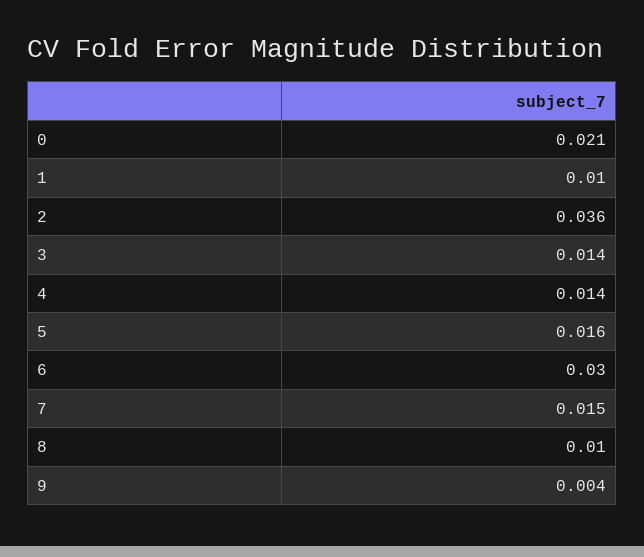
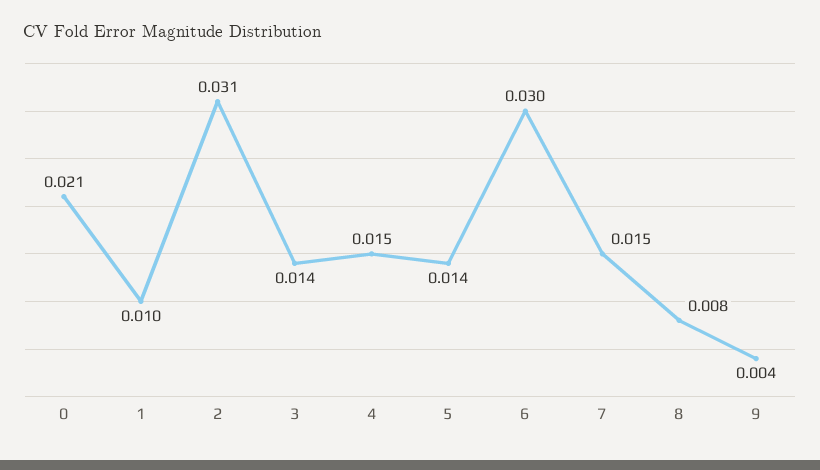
2: 0.036 -> 0.031
4: 0.014 -> 0.015
5: 0.016 -> 0.014
8: 0.01 -> 0.008

